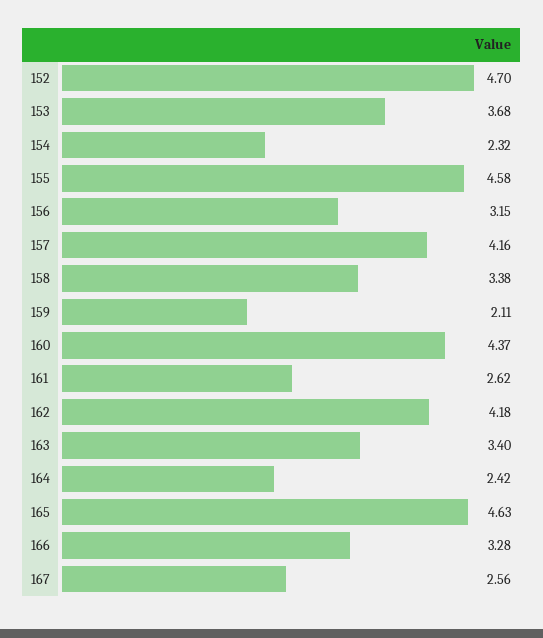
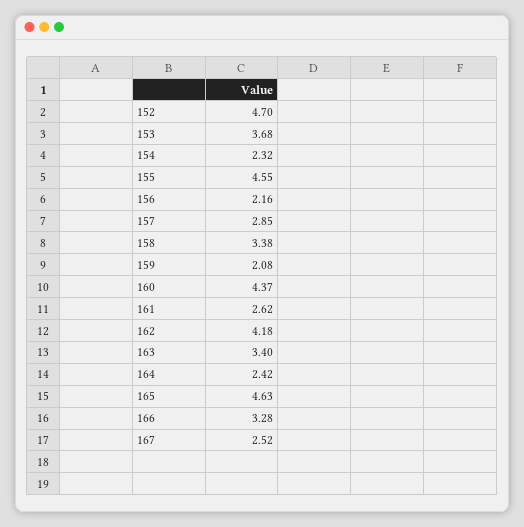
155: 4.58 -> 4.55
156: 3.15 -> 2.16
157: 4.16 -> 2.85
159: 2.11 -> 2.08
167: 2.56 -> 2.52

